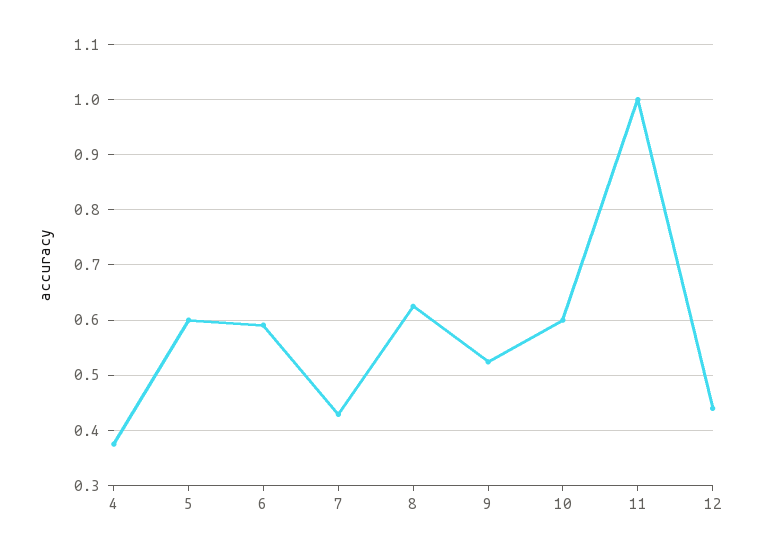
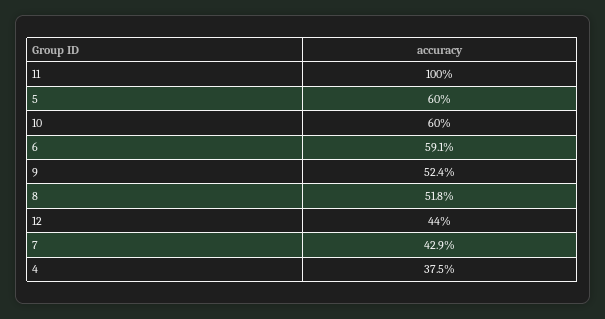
8: 0.62 -> 0.518

